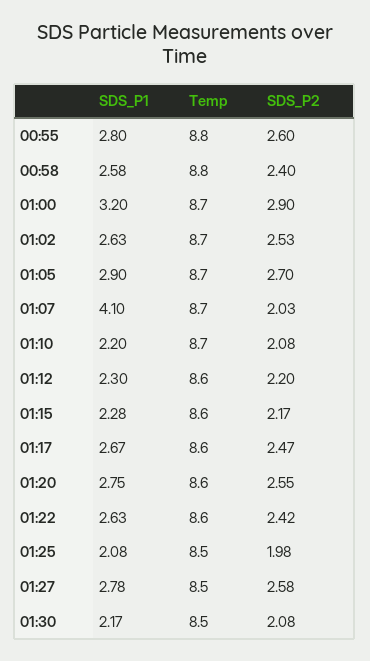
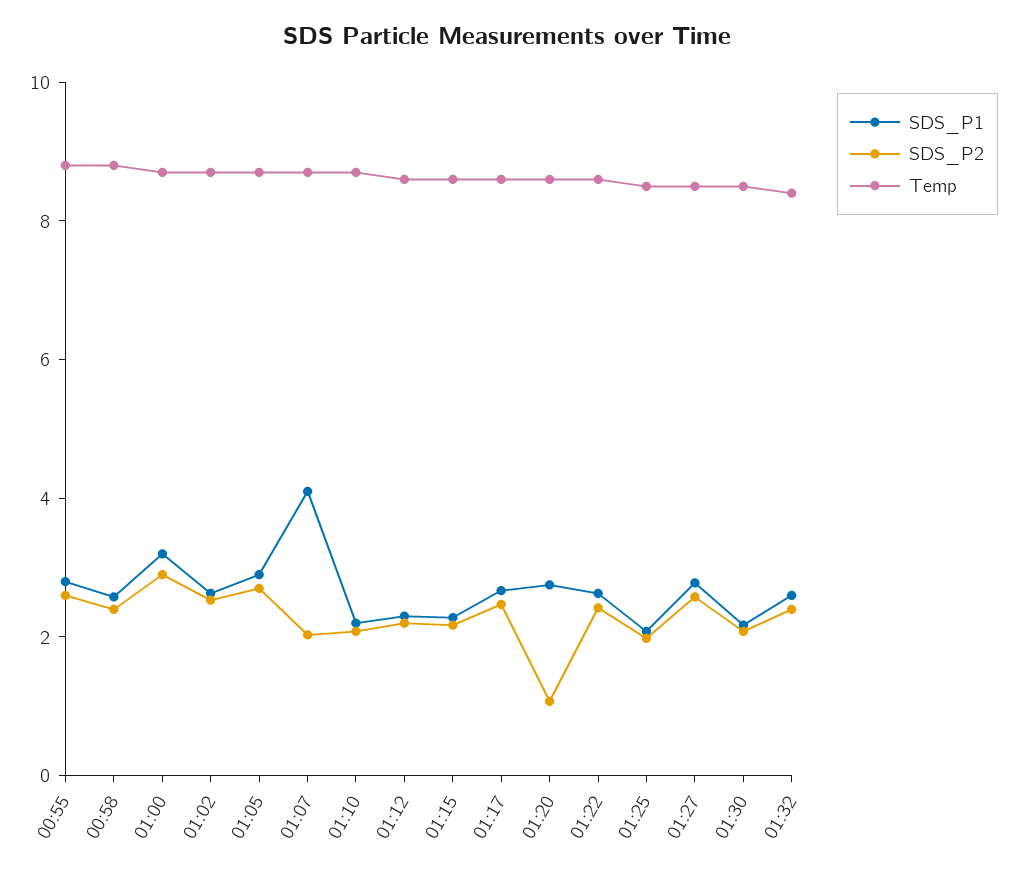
SDS_P2, 01:20: 2.55 -> 1
SDS_P1, 01:32: none -> 2.5
SDS_P2, 01:32: none -> 2.5
Temp, 01:32: none -> 8.5

